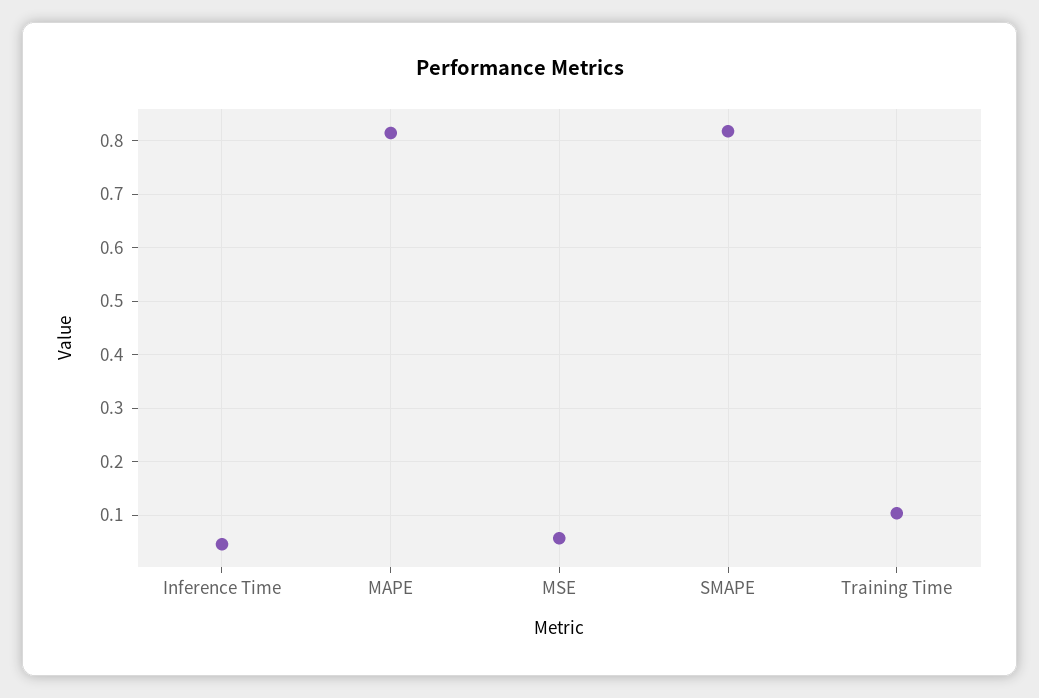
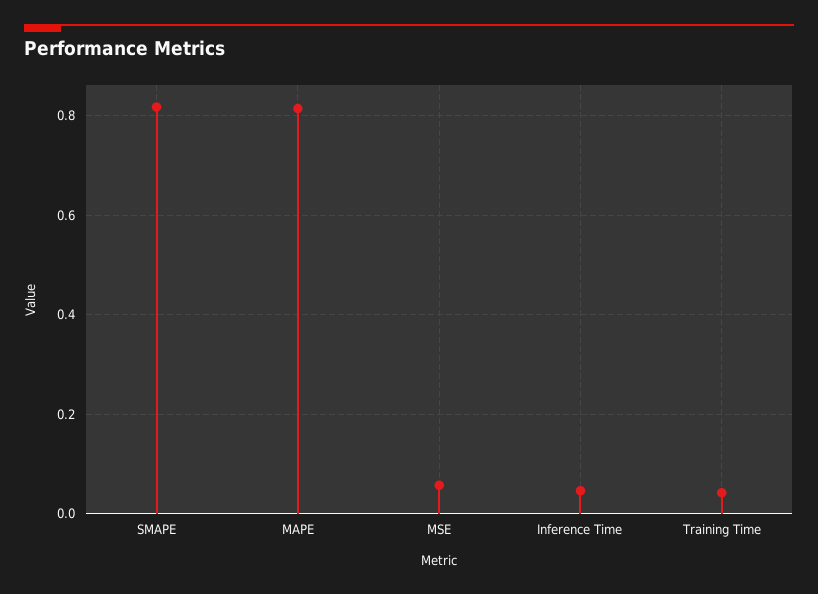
Training Time: 0.1 -> 0.04

